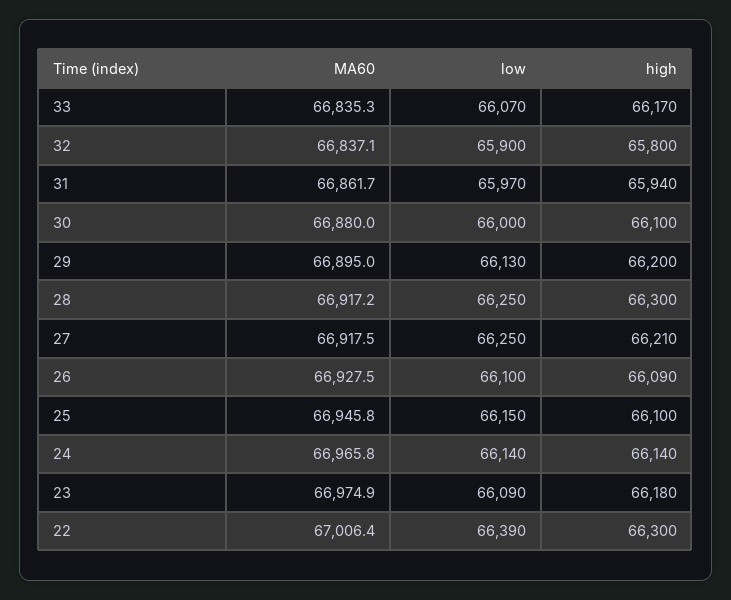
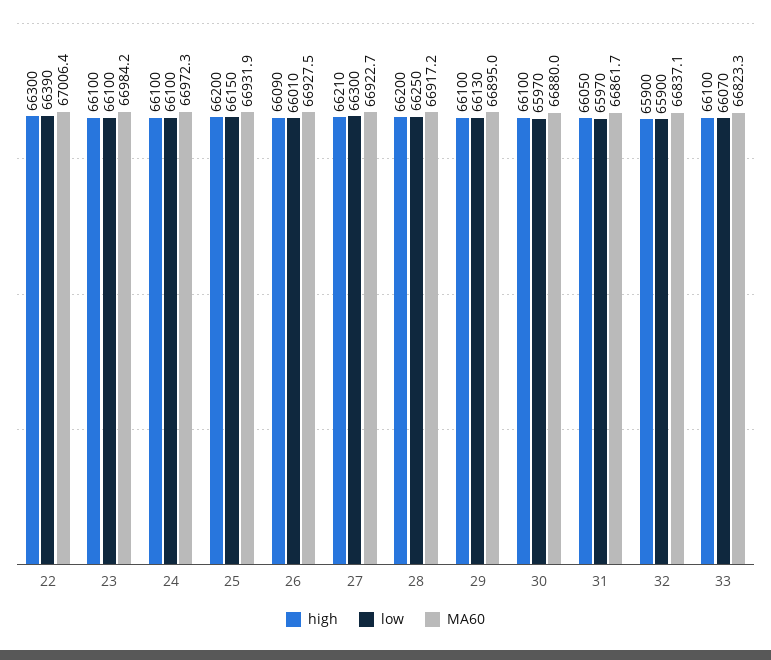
MA60, 33: 66835.3 -> 66823.3
high, 33: 66170 -> 66100
high, 32: 65800 -> 65900
high, 31: 65940 -> 66050
low, 30: 66000 -> 65970
high, 29: 66200 -> 66100
high, 28: 66300 -> 66200
MA60, 27: 66917.5 -> 66922.7
low, 27: 66250 -> 66300
low, 26: 66100 -> 66010
MA60, 25: 66945.8 -> 66931.9
high, 25: 66100 -> 66200
MA60, 24: 66965.8 -> 66972.3
low, 24: 66140 -> 66100
high, 24: 66140 -> 66100
MA60, 23: 66974.9 -> 66984.2
low, 23: 66090 -> 66100
high, 23: 66180 -> 66100

